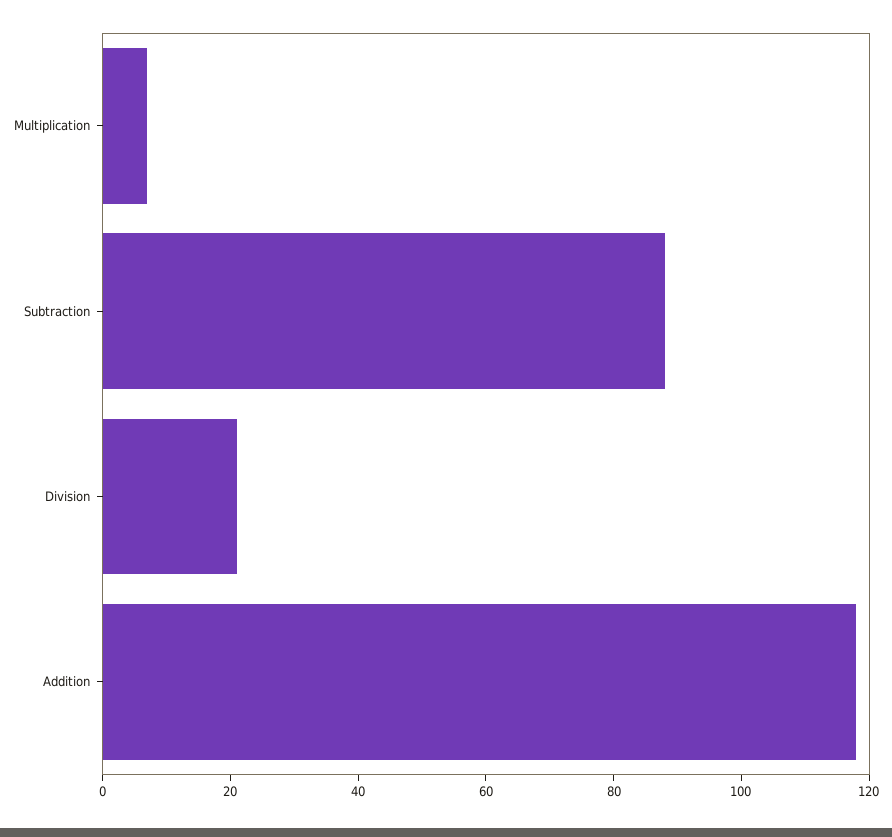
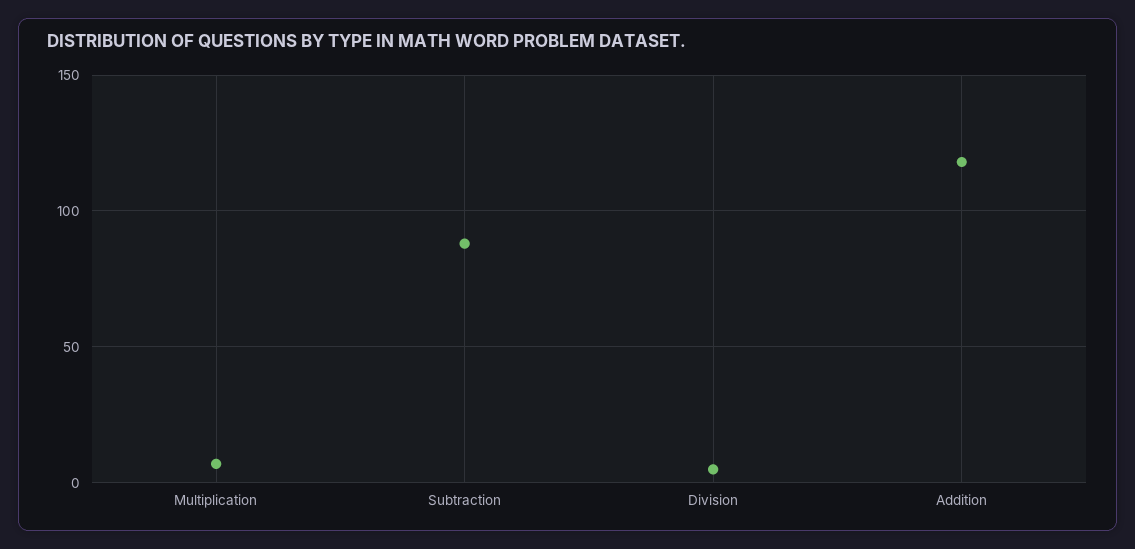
Division: 20 -> 5

